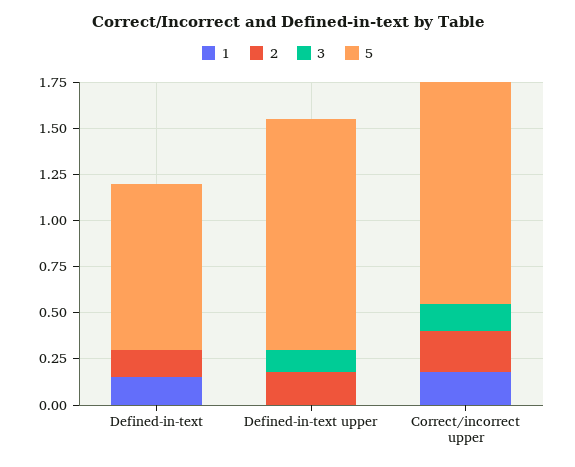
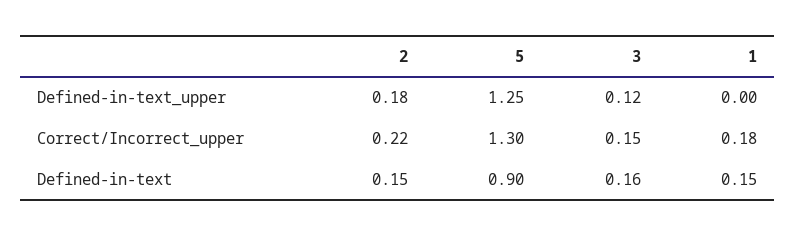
3, Defined-in-text: 0 -> 0.16
5, Correct/incorrect upper: 1.2 -> 1.3

